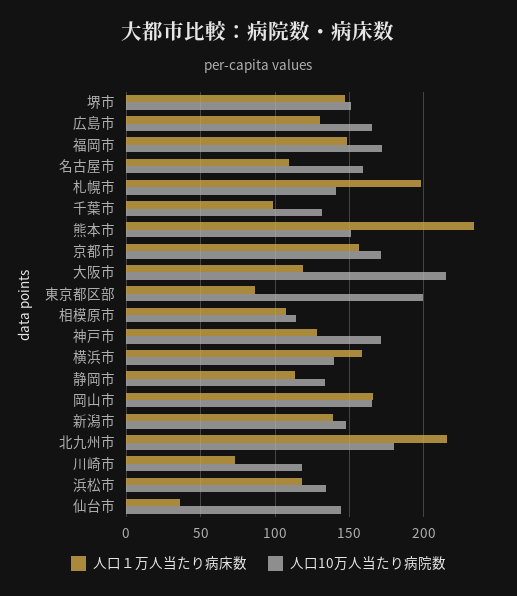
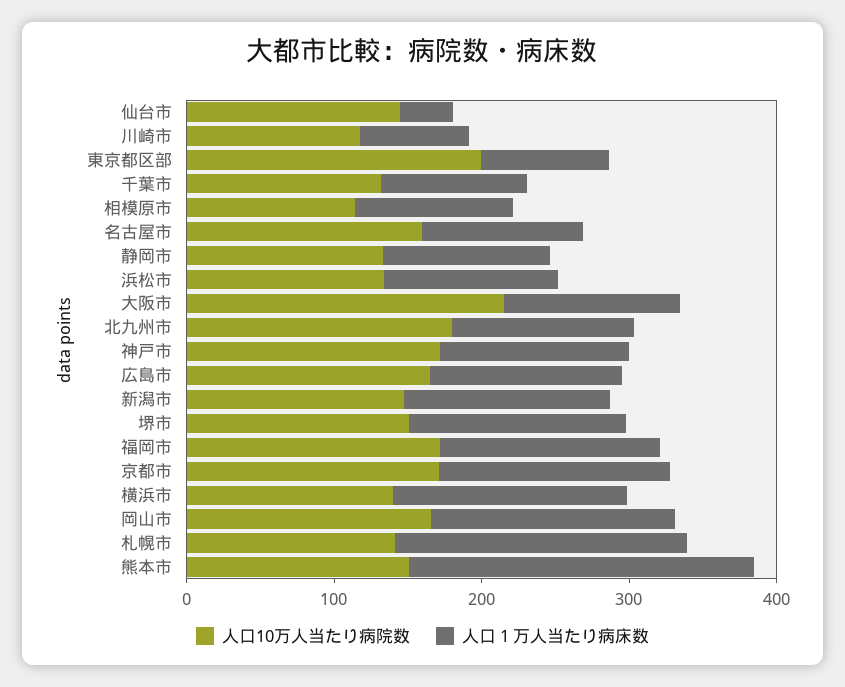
人口１万人当たり病床数, 北九州市: 215 -> 120

